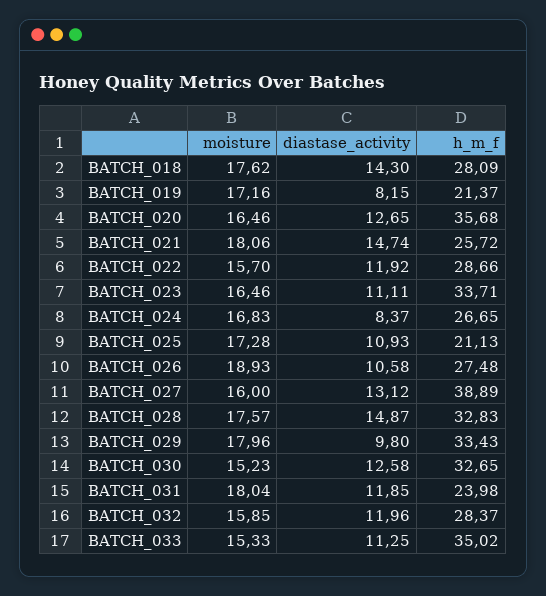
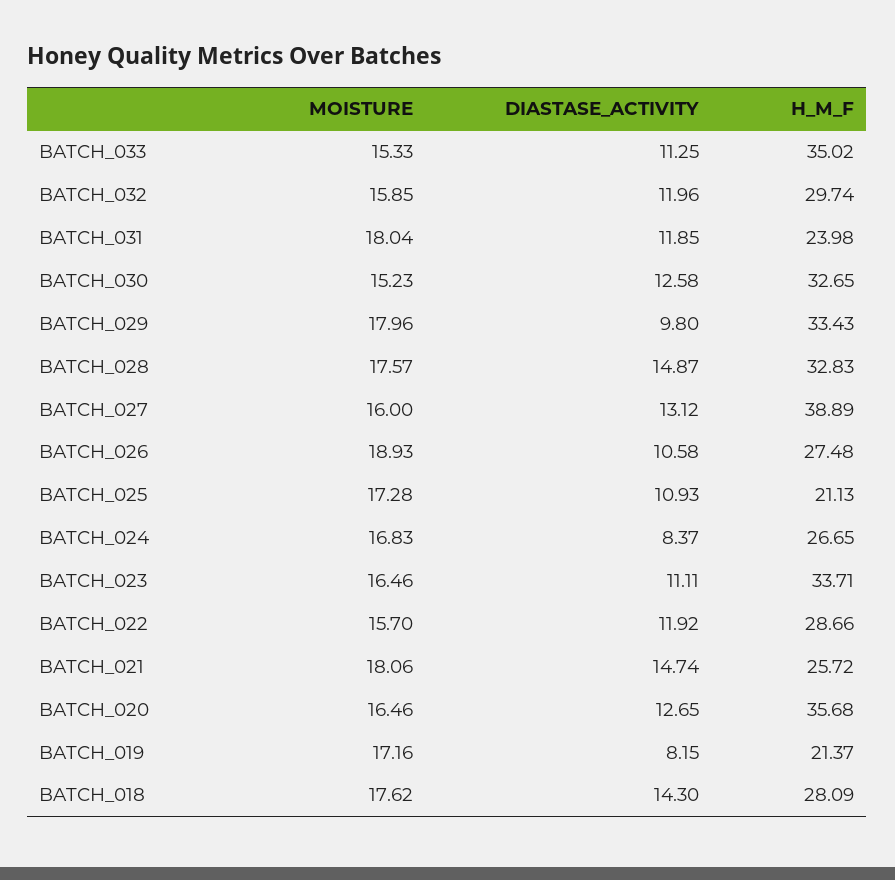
h_m_f, BATCH_032: 28.37 -> 29.74

